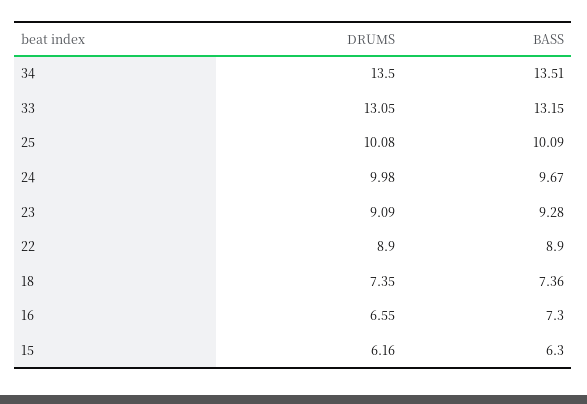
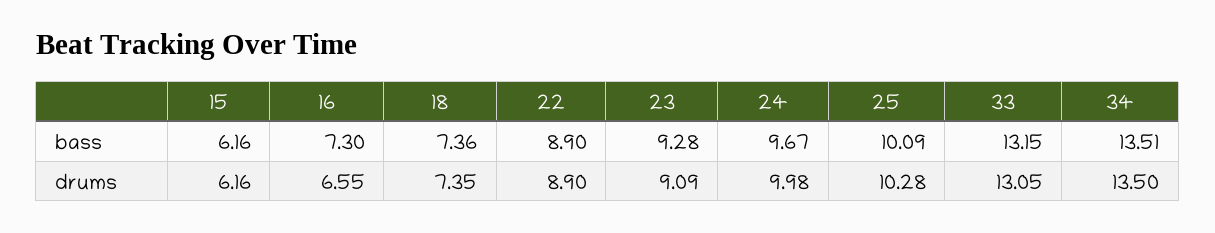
DRUMS, 25: 10.08 -> 10.28
BASS, 15: 6.3 -> 6.16

